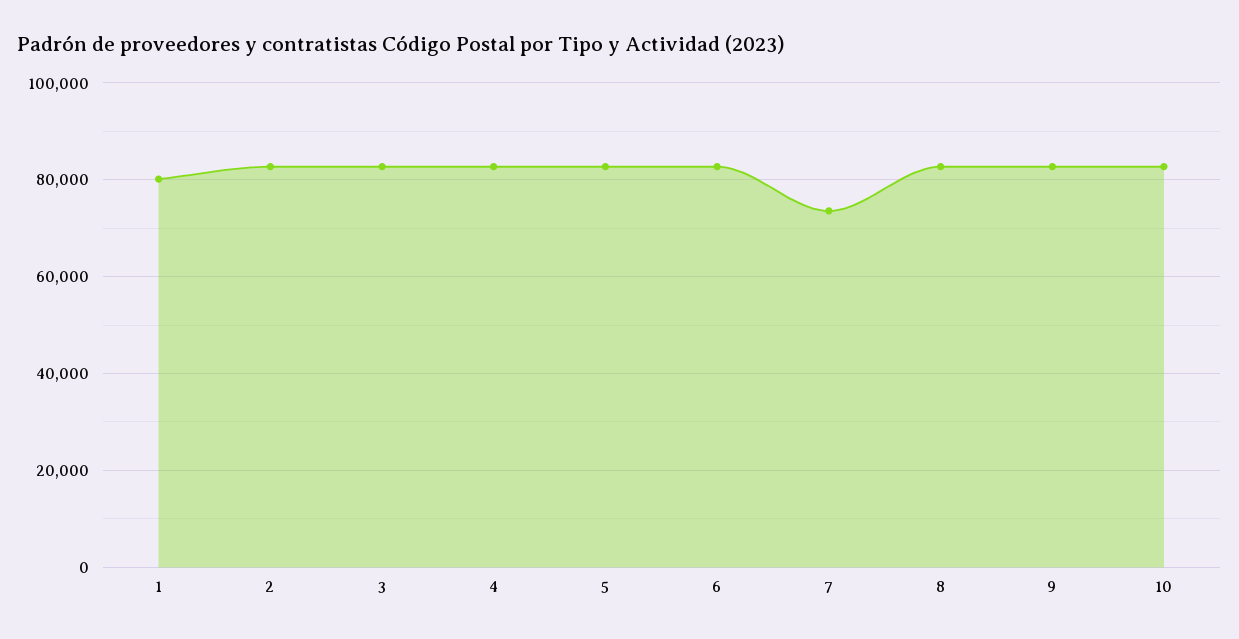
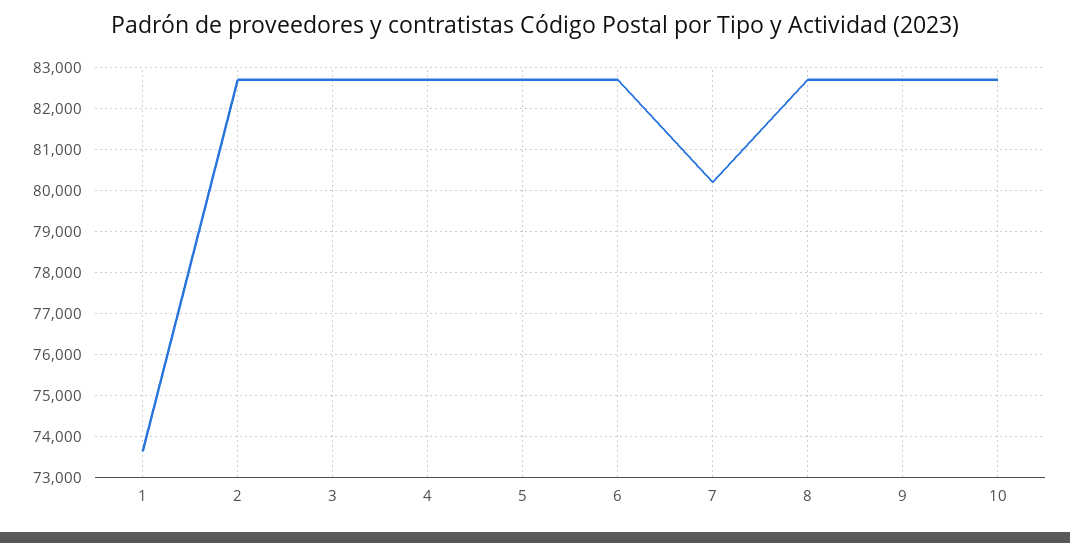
1: 80000 -> 73600
7: 74000 -> 80200

